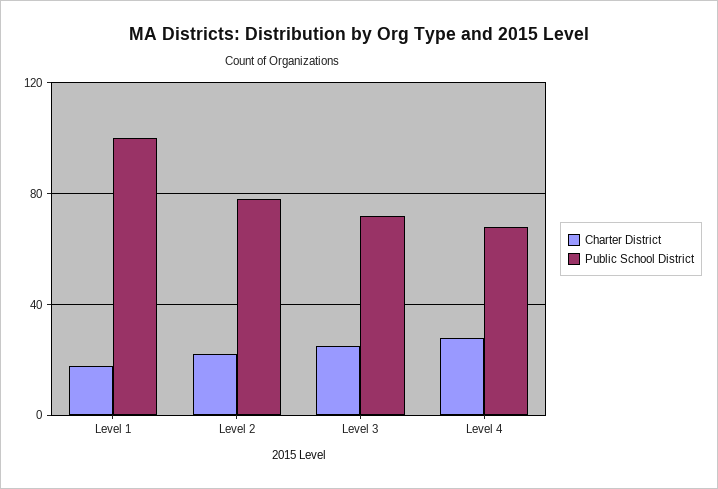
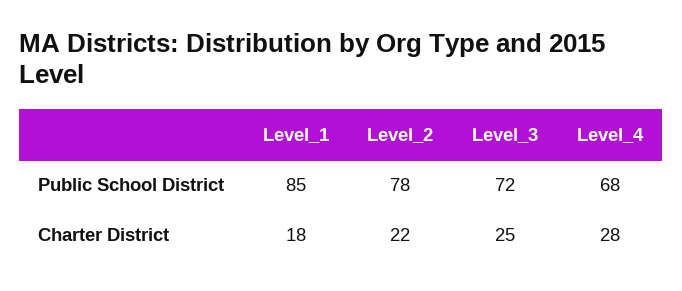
Public School District, Level 1: 100 -> 85

